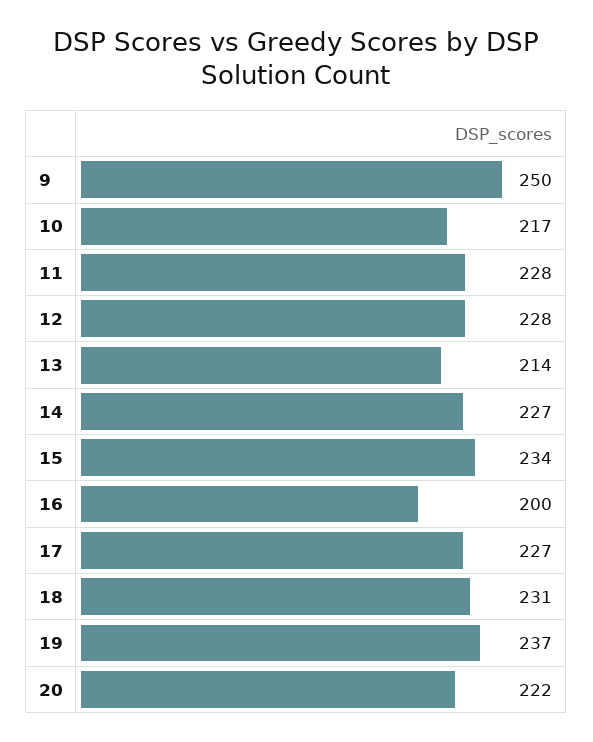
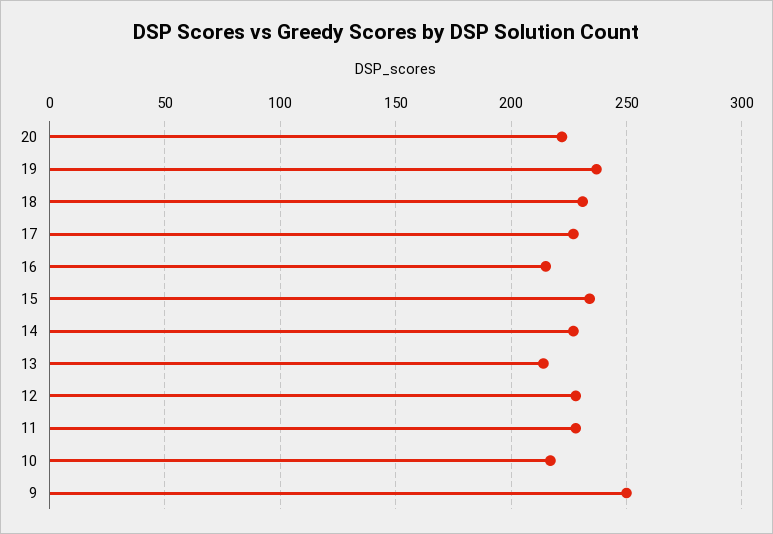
16: 200 -> 215

